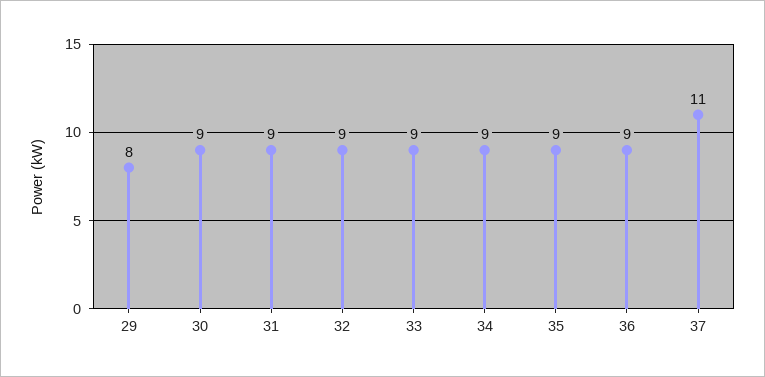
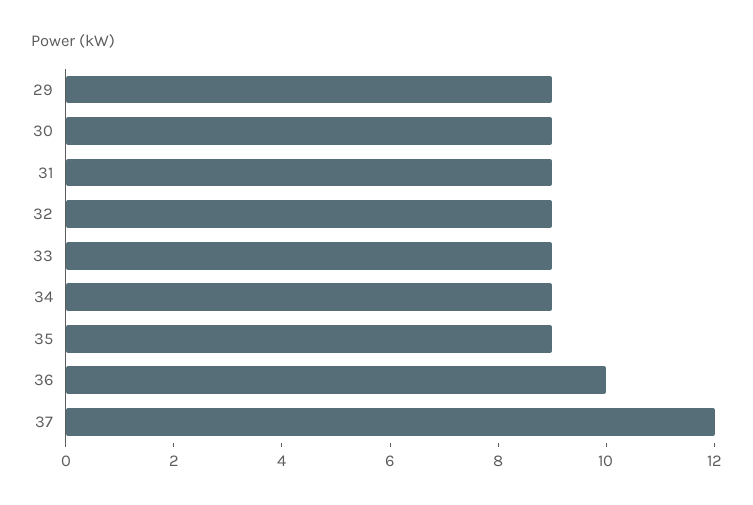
29: 8 -> 9
36: 9 -> 10
37: 11 -> 12

